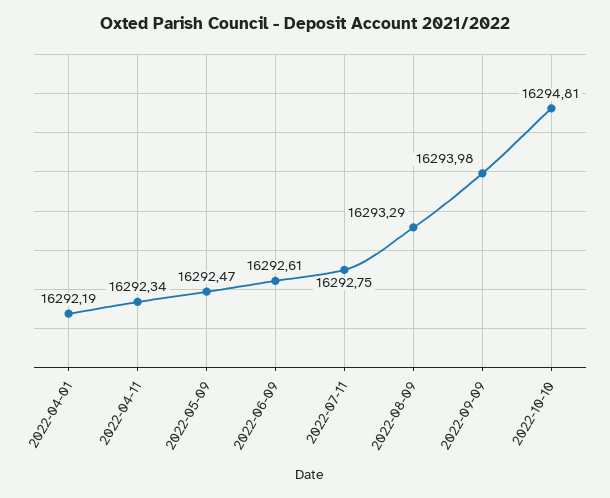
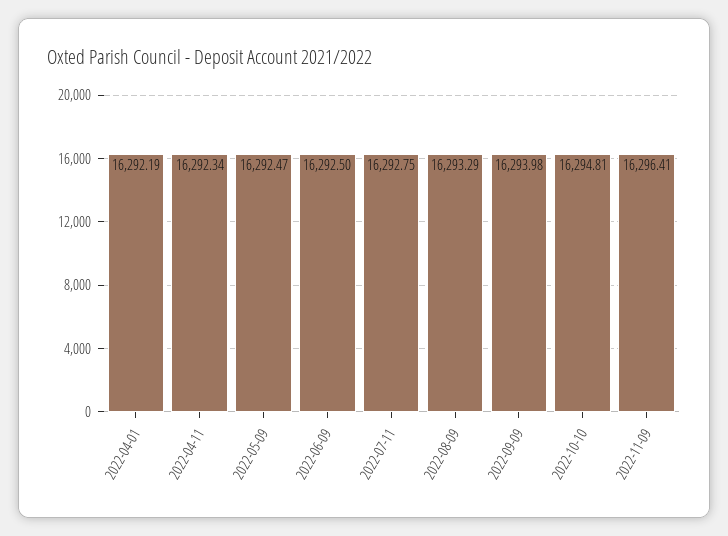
2022-06-09: 16292.61 -> 16292.5
2022-11-09: none -> 16296.41

